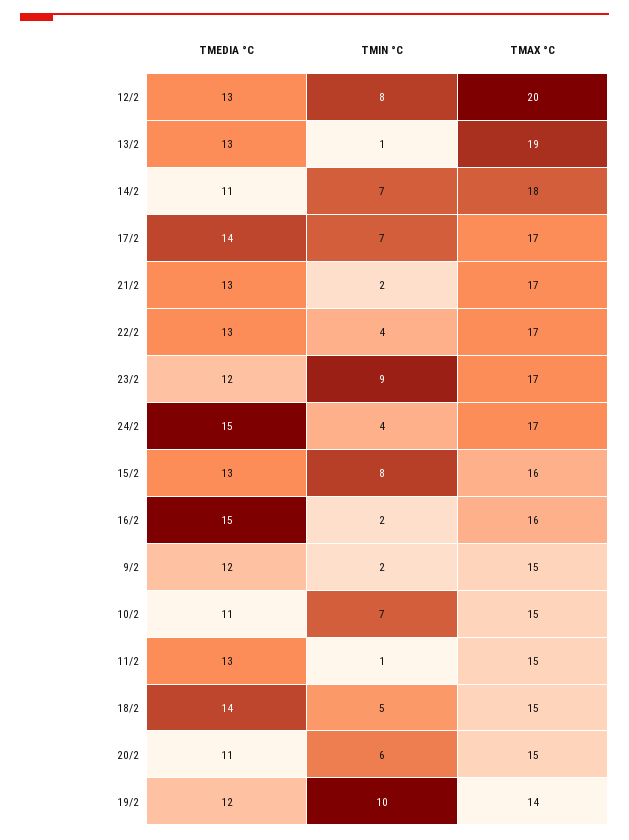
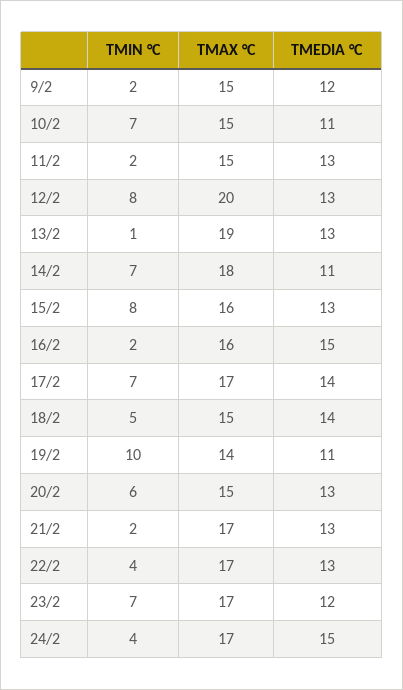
TMIN °C, 23/2: 9 -> 7
TMIN °C, 11/2: 1 -> 2
TMEDIA °C, 20/2: 11 -> 13
TMEDIA °C, 19/2: 12 -> 11

